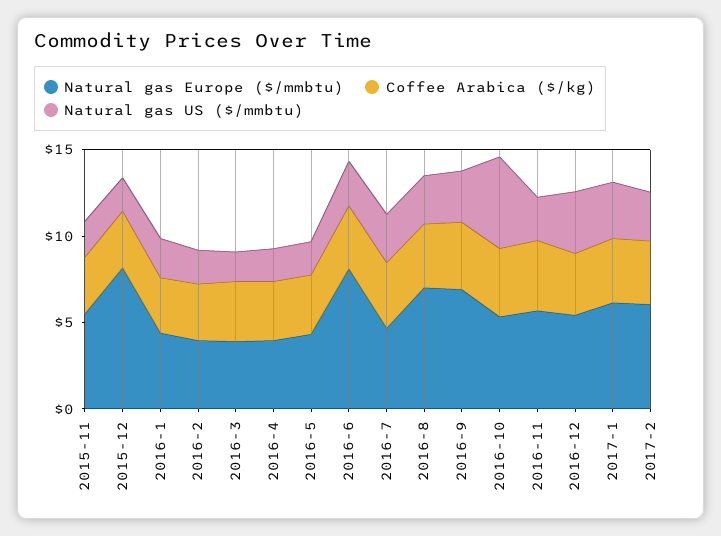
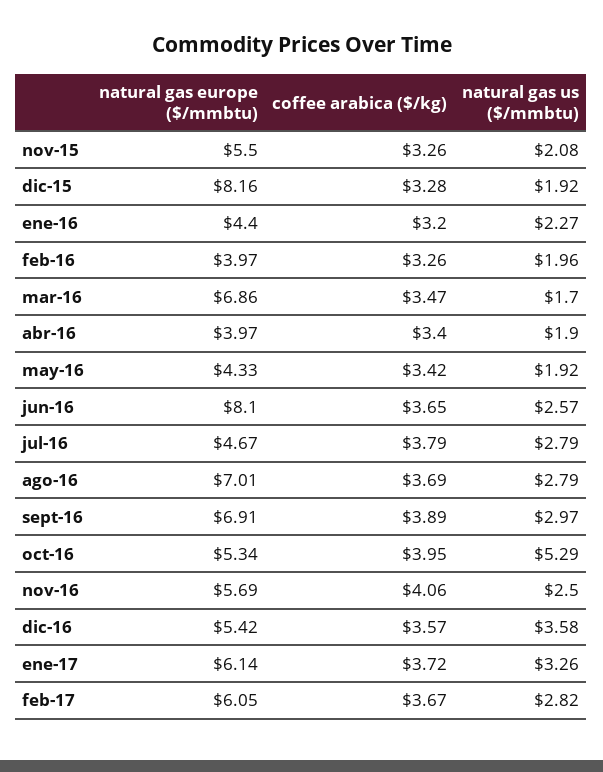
Natural gas Europe ($/mmbtu), 2016-3: 4 -> 6.86

